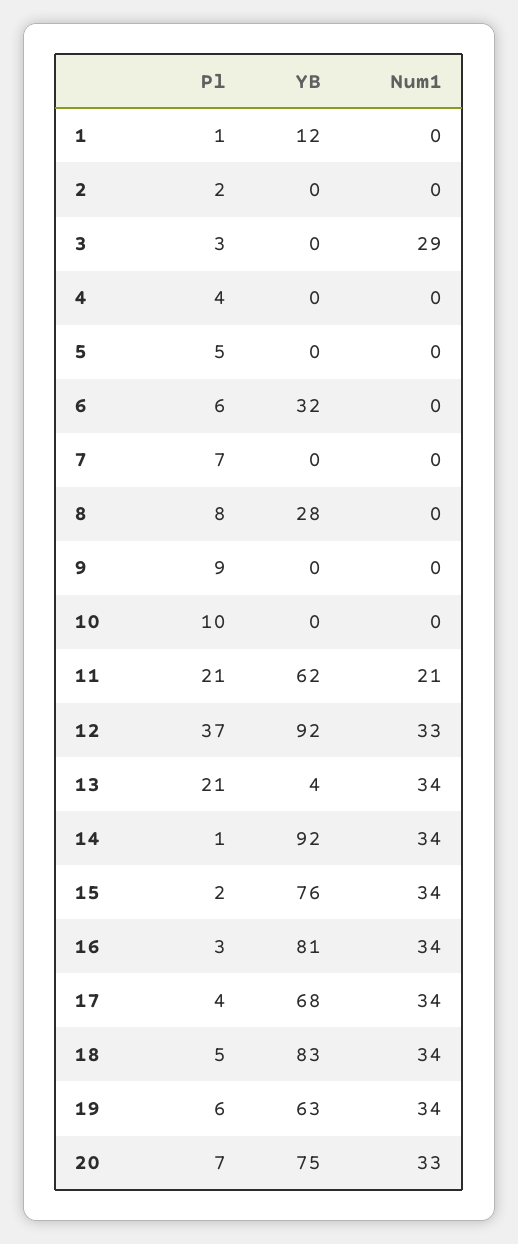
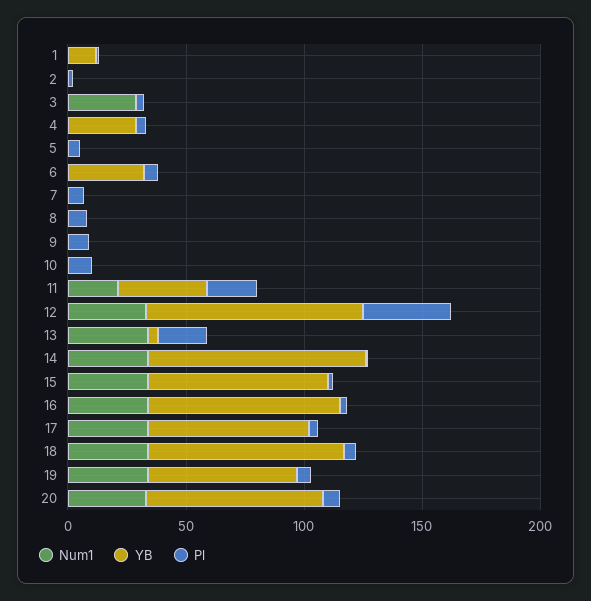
YB, 4: 0 -> 30
YB, 8: 28 -> 0
YB, 11: 62 -> 40

